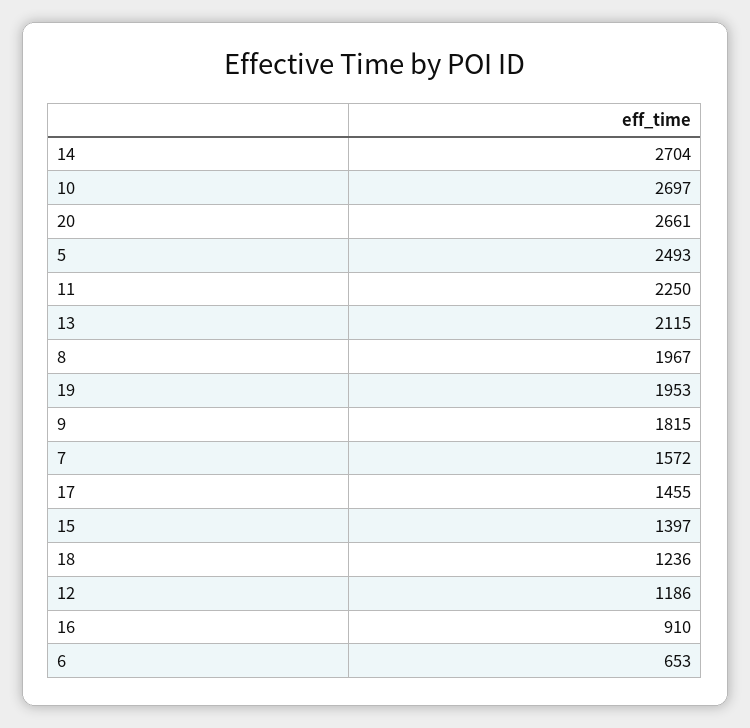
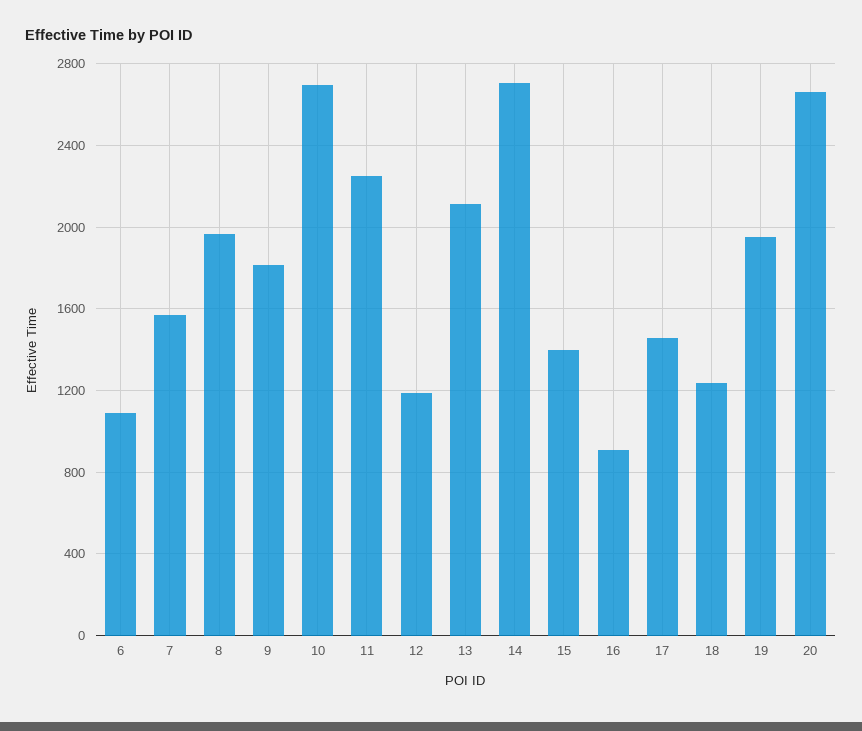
5: 2493 -> none
6: 653 -> 1100

